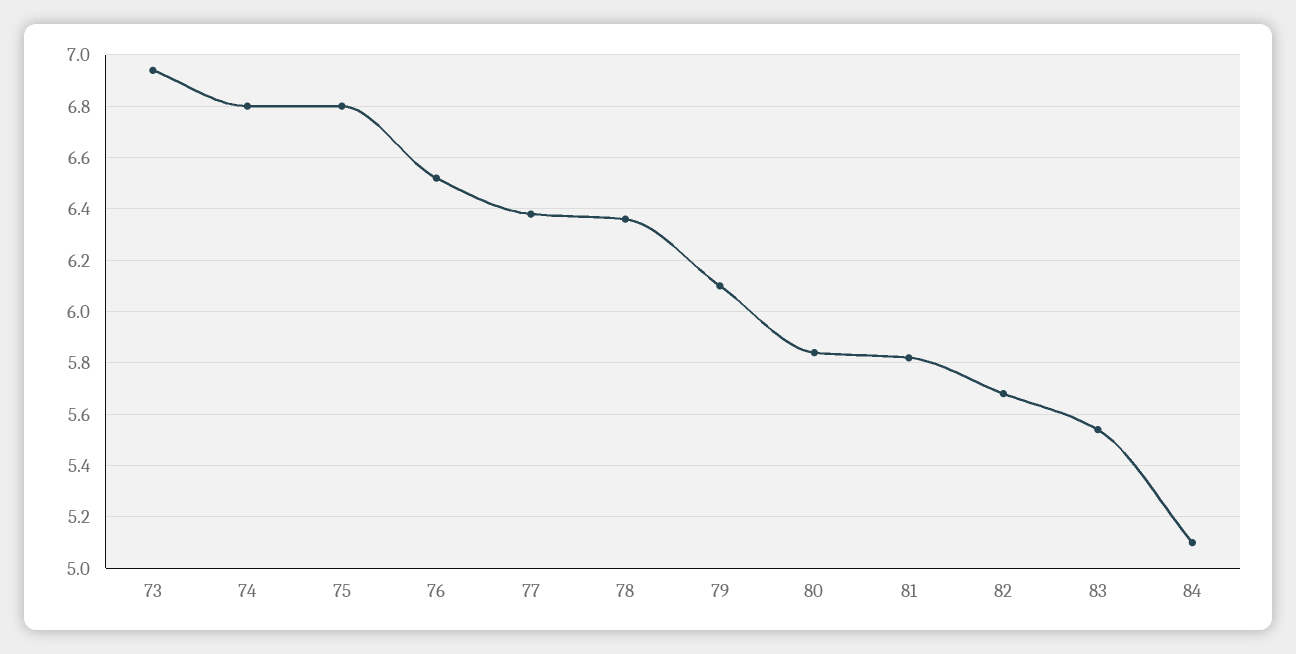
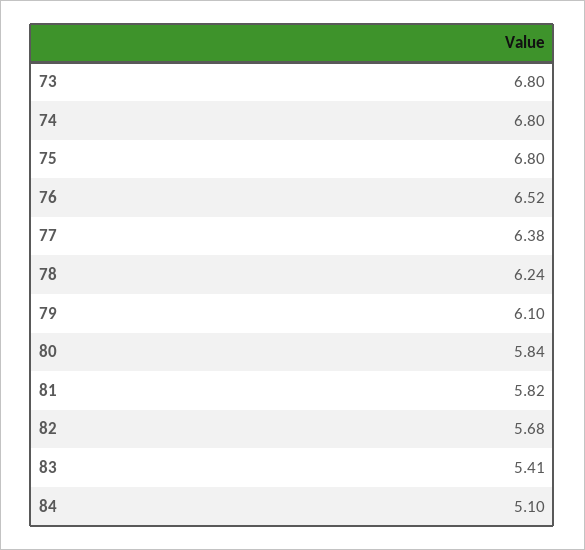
73: 6.95 -> 6.8
78: 6.35 -> 6.24
83: 5.55 -> 5.41

